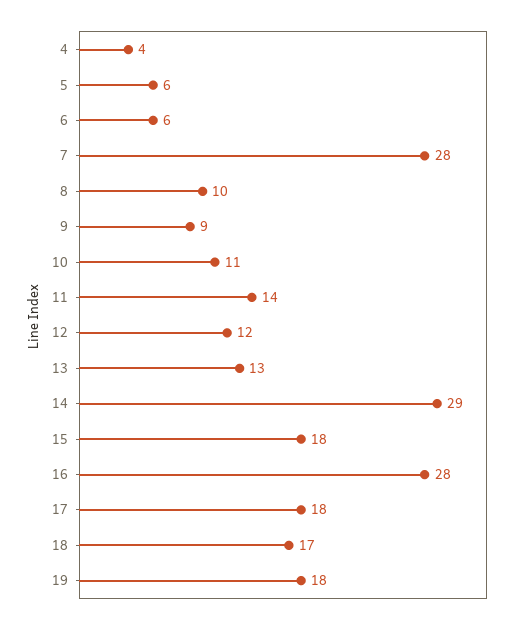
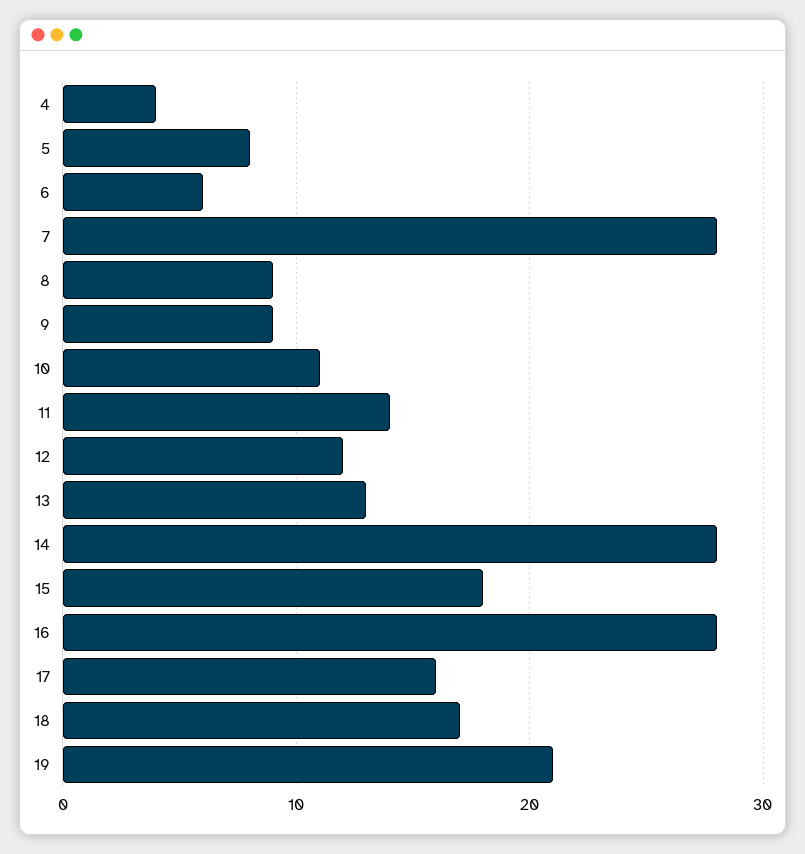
5: 6 -> 8
8: 10 -> 9
14: 29 -> 28
17: 18 -> 16
19: 18 -> 21

